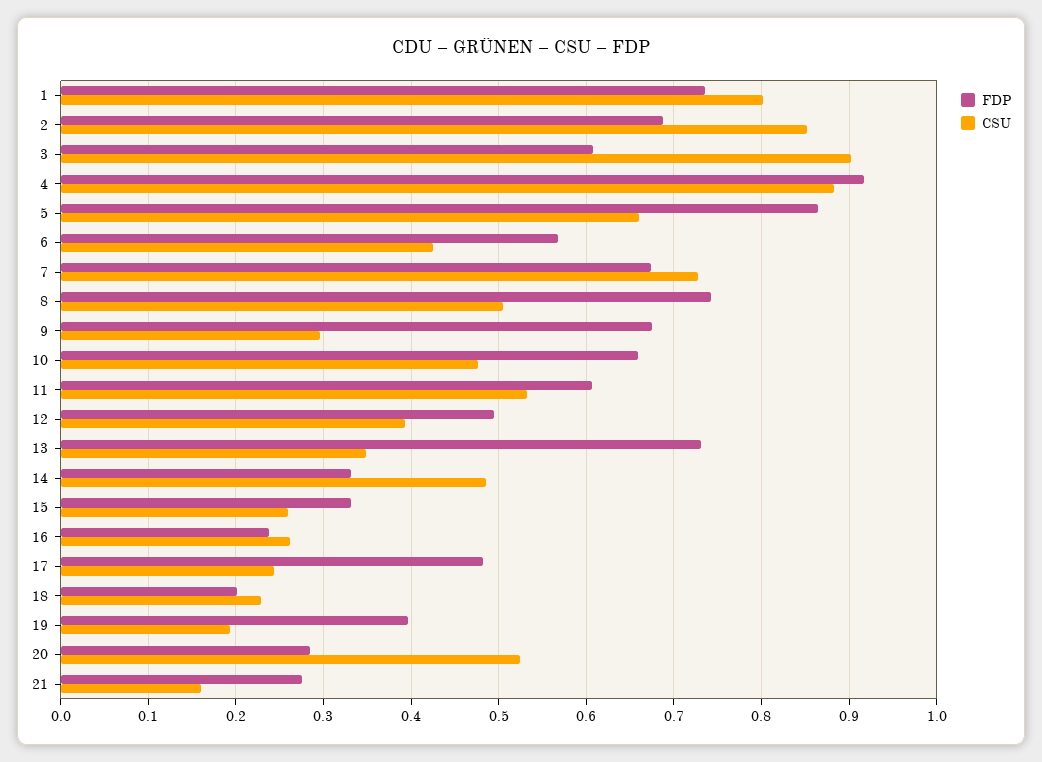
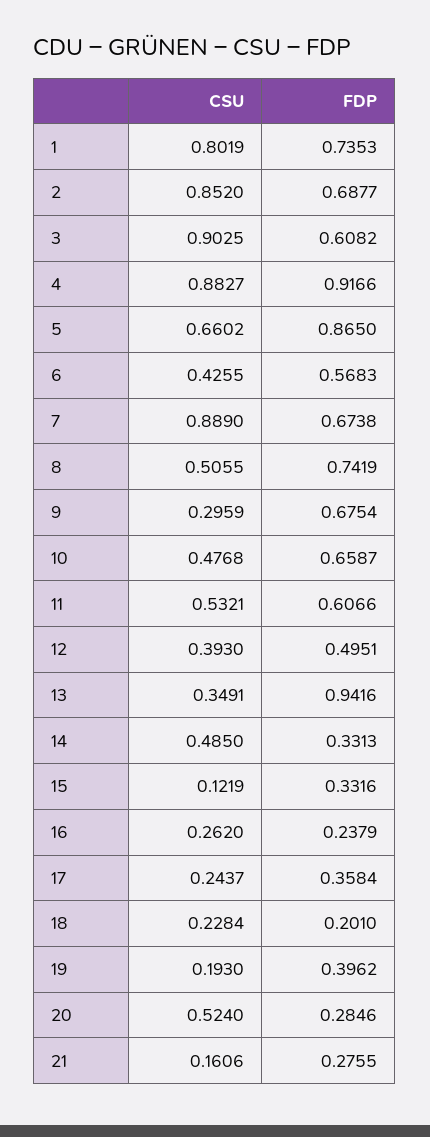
CSU, 7: 0.73 -> 0.889
FDP, 13: 0.73 -> 0.9416
CSU, 15: 0.26 -> 0.1219
FDP, 17: 0.48 -> 0.3584

